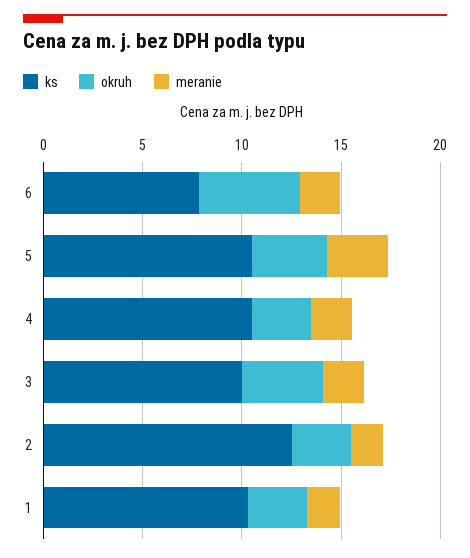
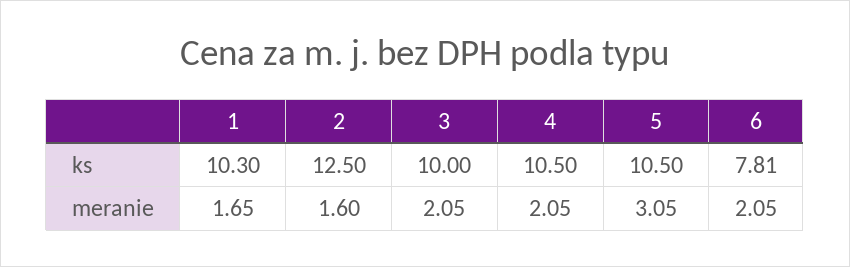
okruh, 6: 5 -> none
okruh, 5: 4 -> none
okruh, 4: 3 -> none
okruh, 3: 4 -> none
okruh, 2: 3 -> none
okruh, 1: 3 -> none

